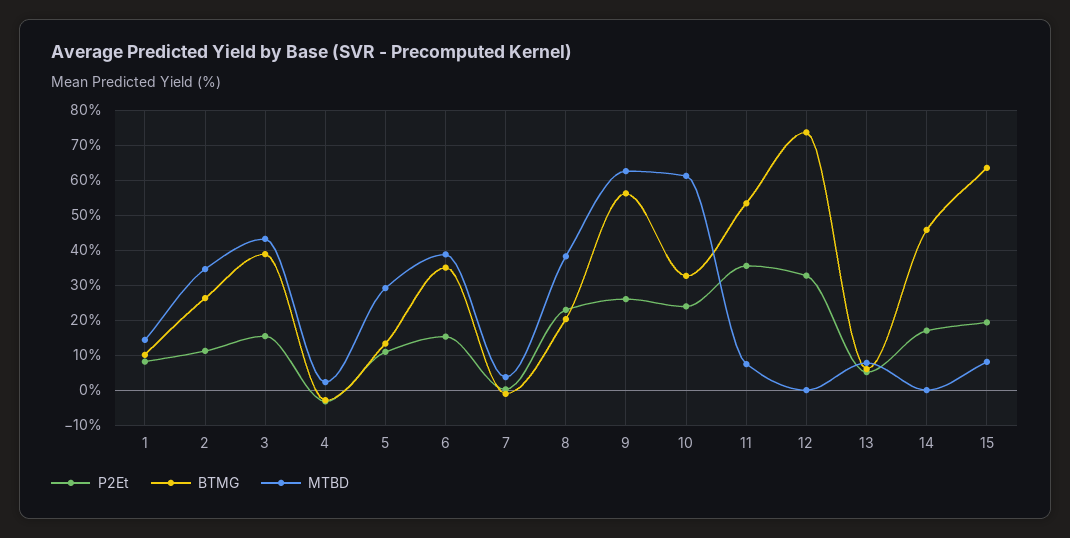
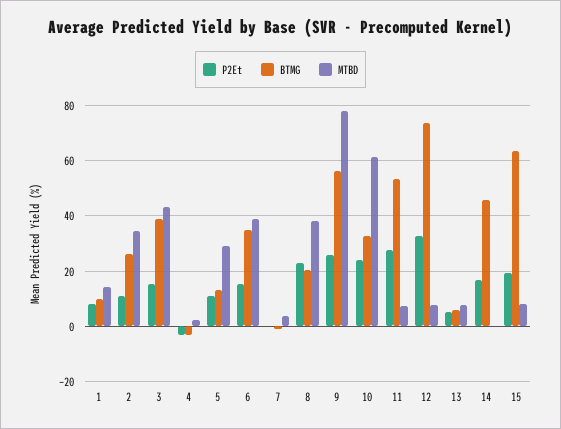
MTBD, 9: 62 -> 77.5
P2Et, 11: 36 -> 27.5
MTBD, 12: 0 -> 7.5

